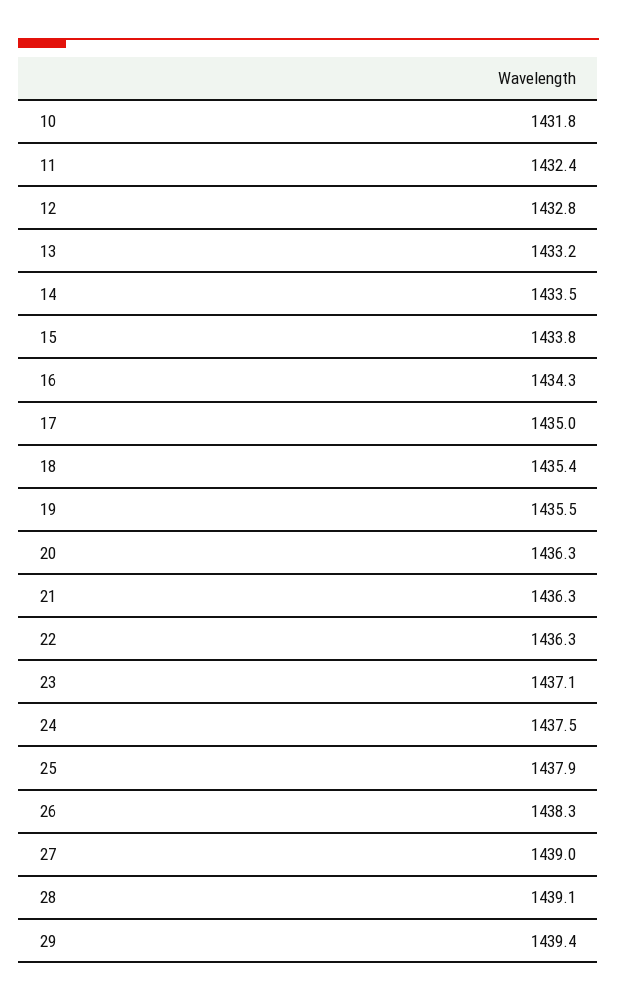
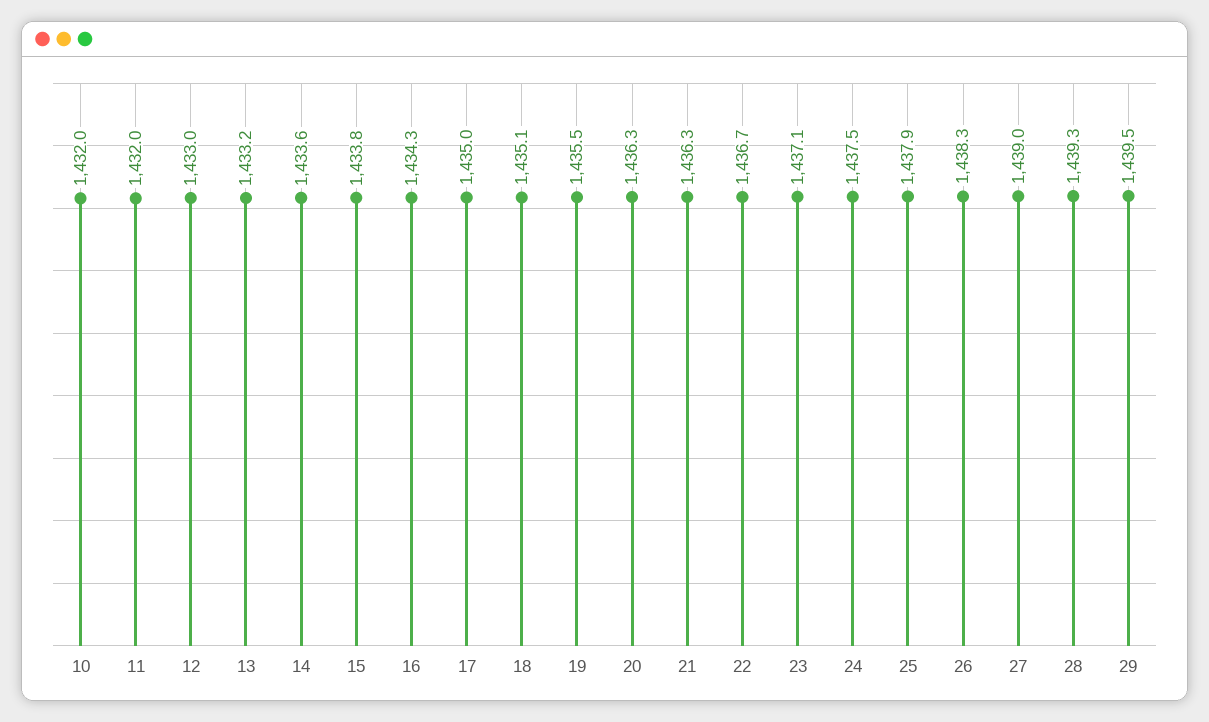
10: 1431.8 -> 1432
11: 1432.4 -> 1432
12: 1432.8 -> 1433
14: 1433.5 -> 1433.6
18: 1435.4 -> 1435.1
22: 1436.3 -> 1436.7
28: 1439.1 -> 1439.3
29: 1439.4 -> 1439.5

